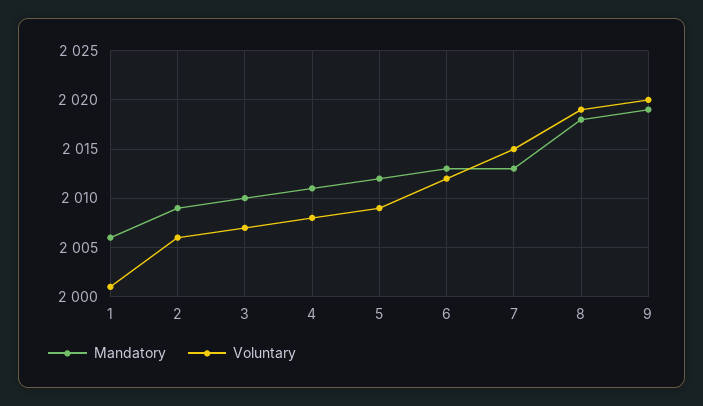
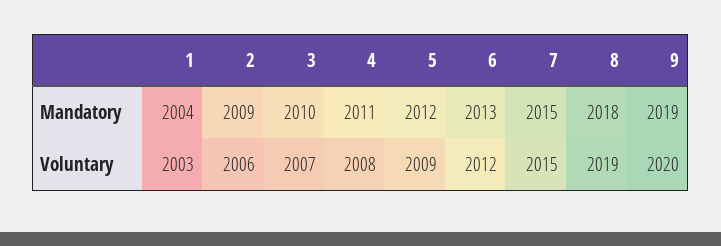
Mandatory, 1: 2006 -> 2004
Voluntary, 1: 2001 -> 2003
Mandatory, 7: 2013 -> 2015

